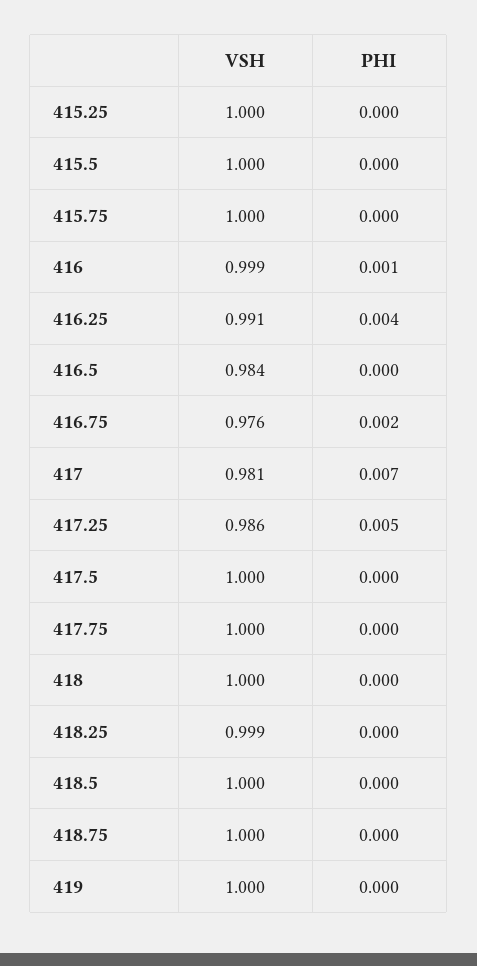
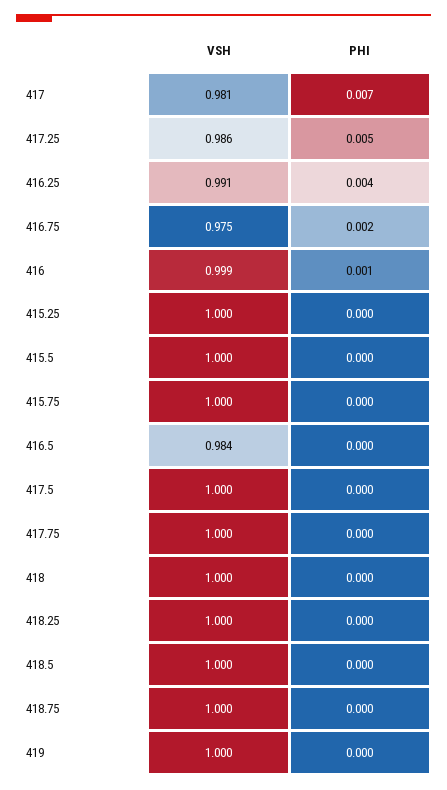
VSH, 416.75: 0.976 -> 0.975
VSH, 418.25: 0.999 -> 1

